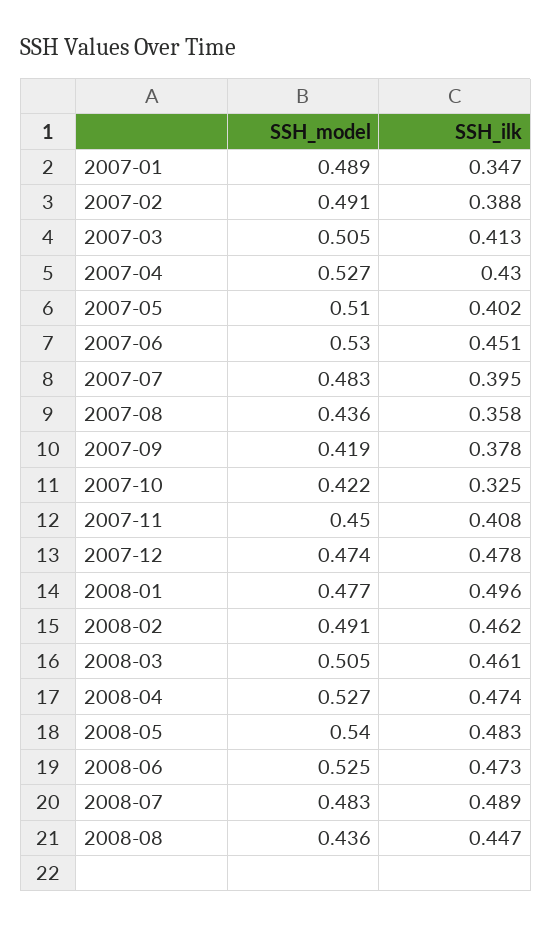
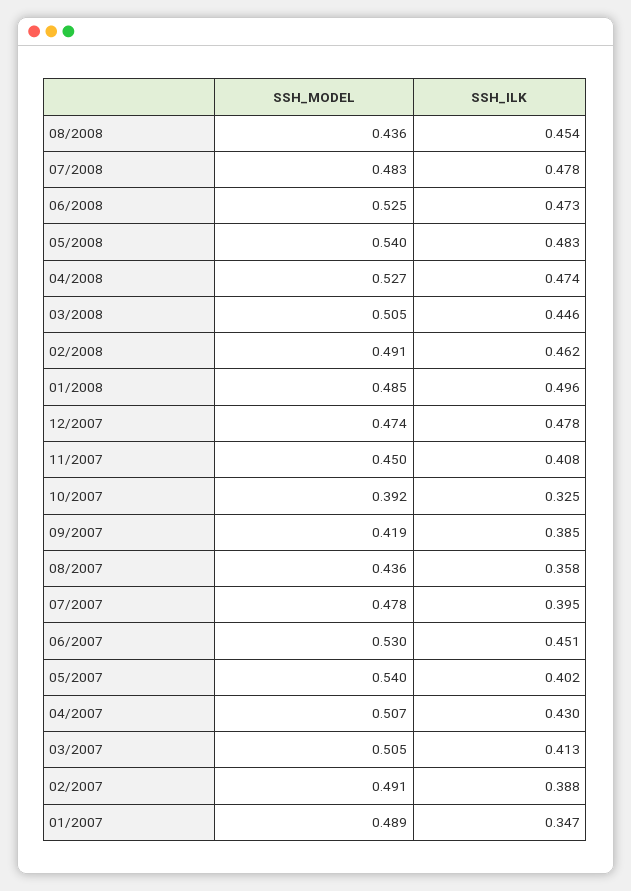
SSH_model, 2007-04: 0.527 -> 0.507
SSH_model, 2007-05: 0.51 -> 0.54
SSH_model, 2007-07: 0.483 -> 0.478
SSH_ilk, 2007-09: 0.378 -> 0.385
SSH_model, 2007-10: 0.422 -> 0.392
SSH_model, 2008-01: 0.477 -> 0.485
SSH_ilk, 2008-03: 0.461 -> 0.446
SSH_ilk, 2008-07: 0.489 -> 0.478
SSH_ilk, 2008-08: 0.447 -> 0.454

